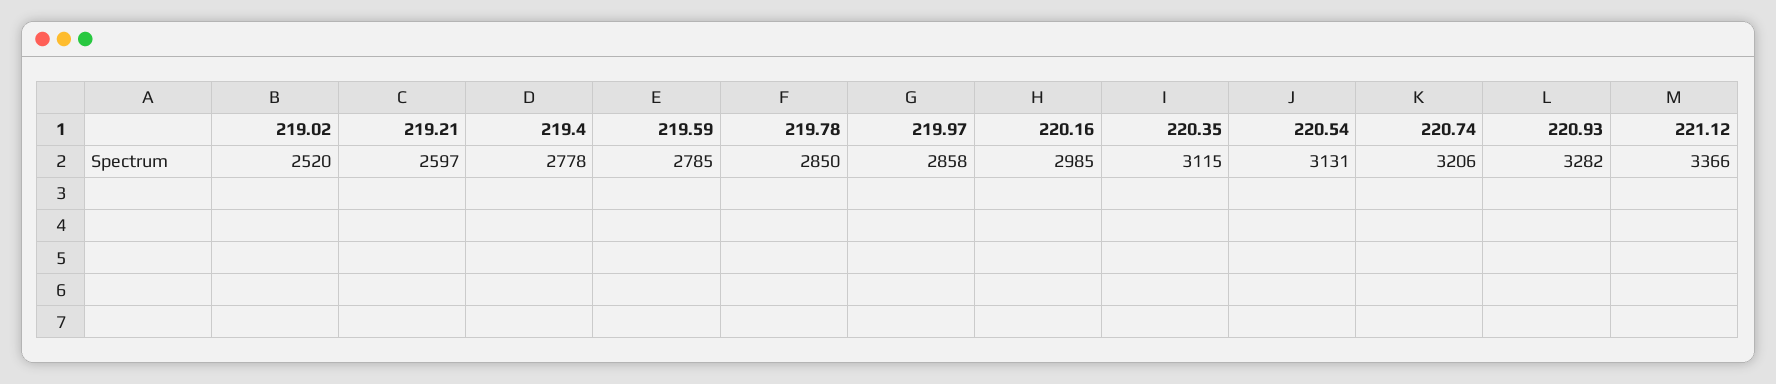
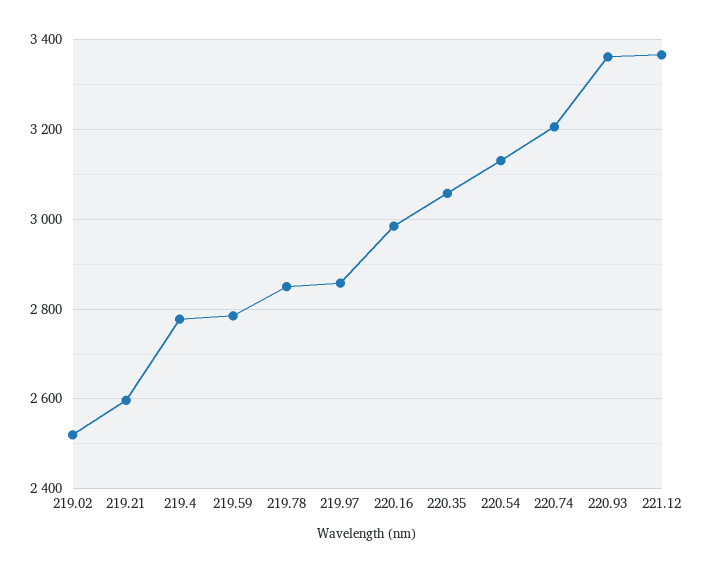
220.35: 3115 -> 3060
220.93: 3282 -> 3360

